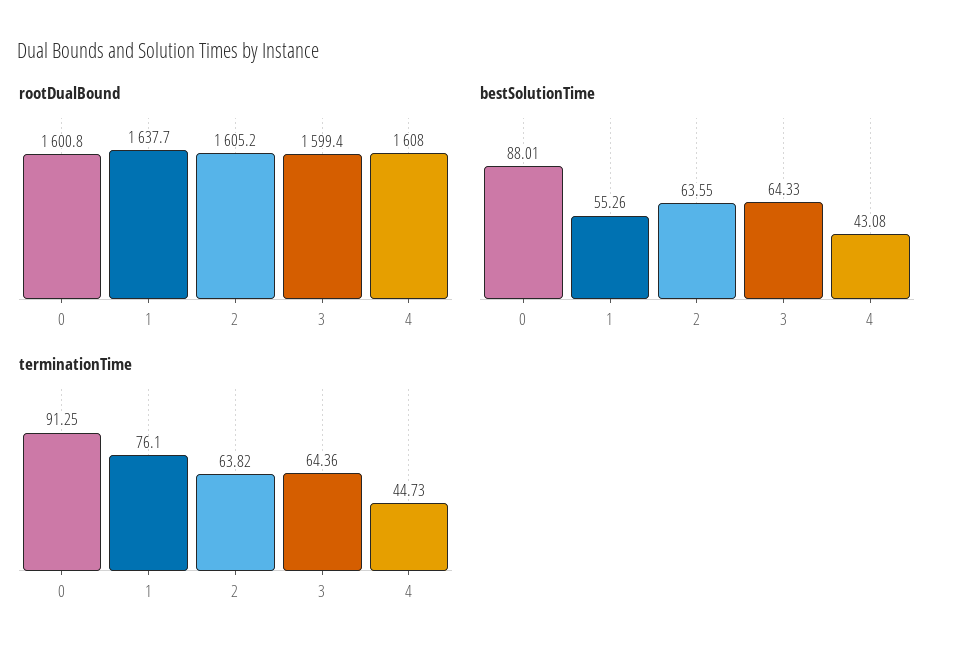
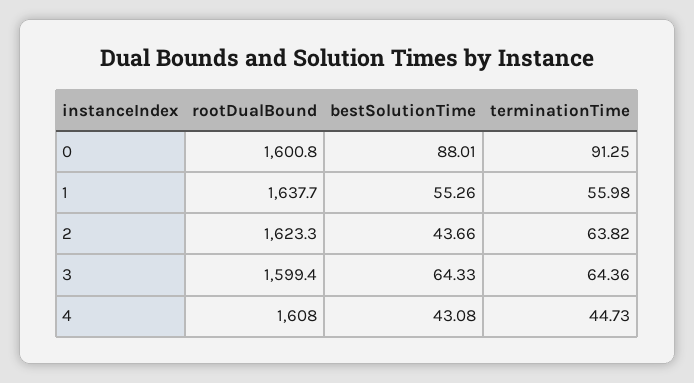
rootDualBound, 2: 1605.2 -> 1623.3
bestSolutionTime, 2: 63.55 -> 43.66
terminationTime, 1: 76.1 -> 55.98

